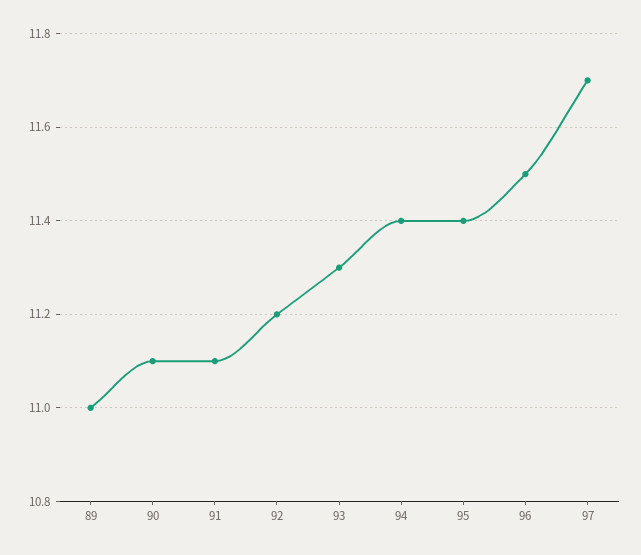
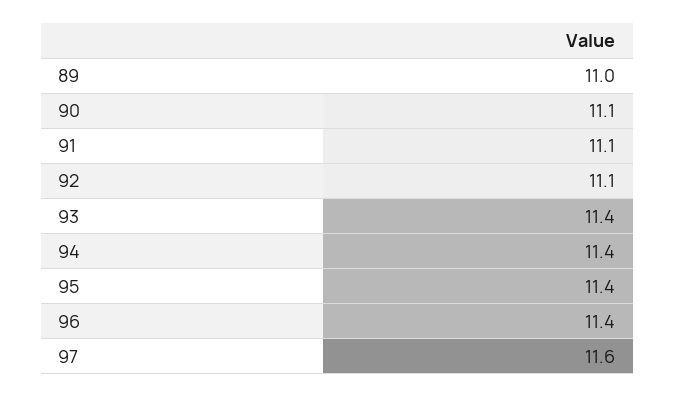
92: 11.2 -> 11.1
93: 11.3 -> 11.4
96: 11.5 -> 11.4
97: 11.7 -> 11.6

